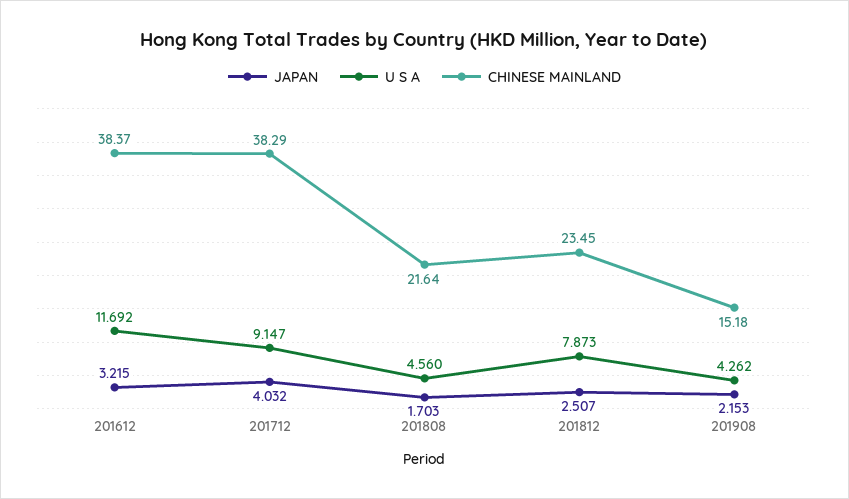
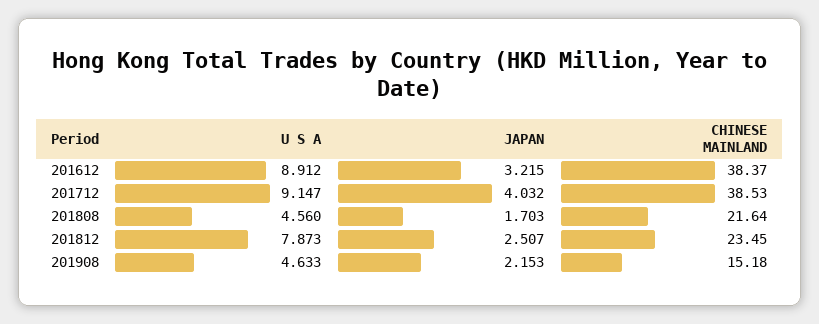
U S A, 201612: 11.692 -> 8.912
CHINESE MAINLAND, 201712: 38.29 -> 38.53
U S A, 201908: 4.262 -> 4.633

